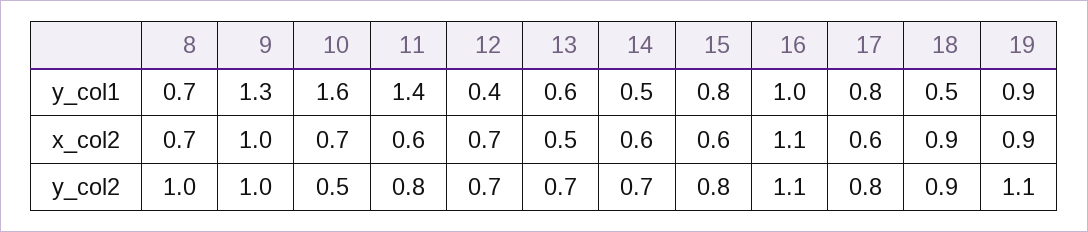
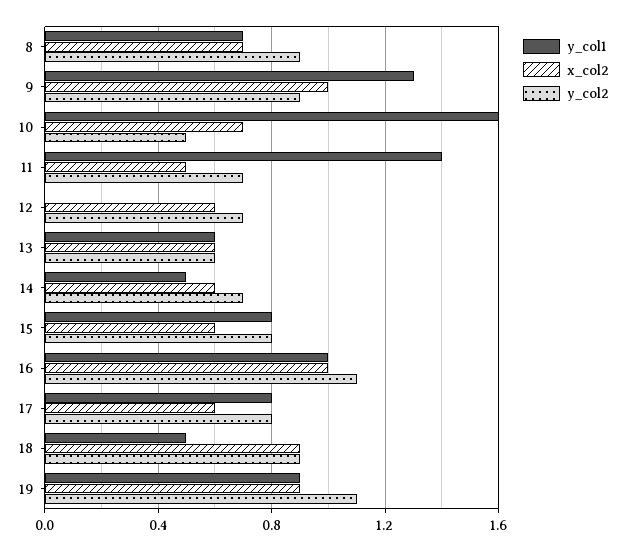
y_col1, 12: 0.4 -> 0
x_col2, 11: 0.6 -> 0.5
x_col2, 12: 0.7 -> 0.6
x_col2, 13: 0.5 -> 0.6
x_col2, 16: 1.1 -> 1
y_col2, 8: 1 -> 0.9
y_col2, 9: 1 -> 0.9
y_col2, 11: 0.8 -> 0.7
y_col2, 13: 0.7 -> 0.6

